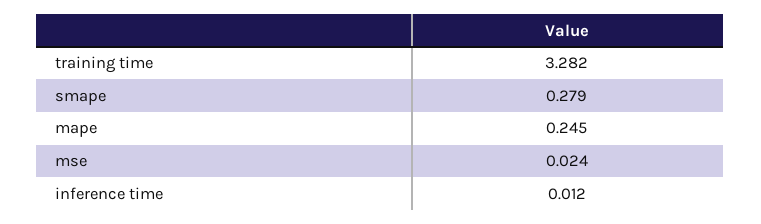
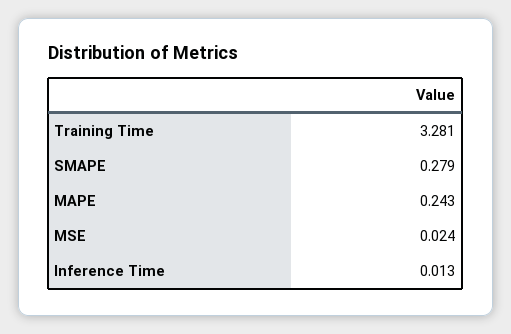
training time: 3.282 -> 3.281
mape: 0.245 -> 0.243
inference time: 0.012 -> 0.013

